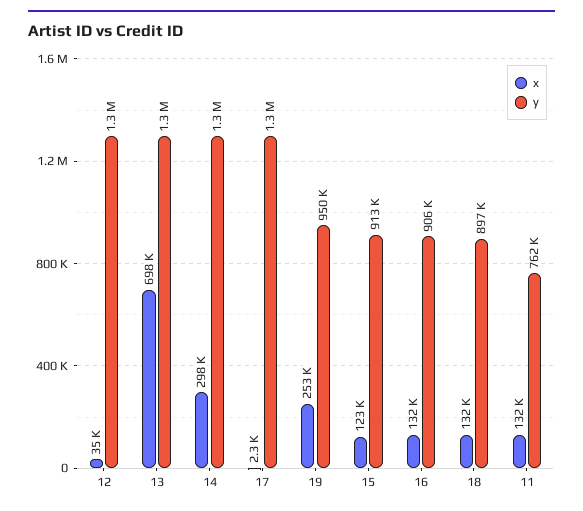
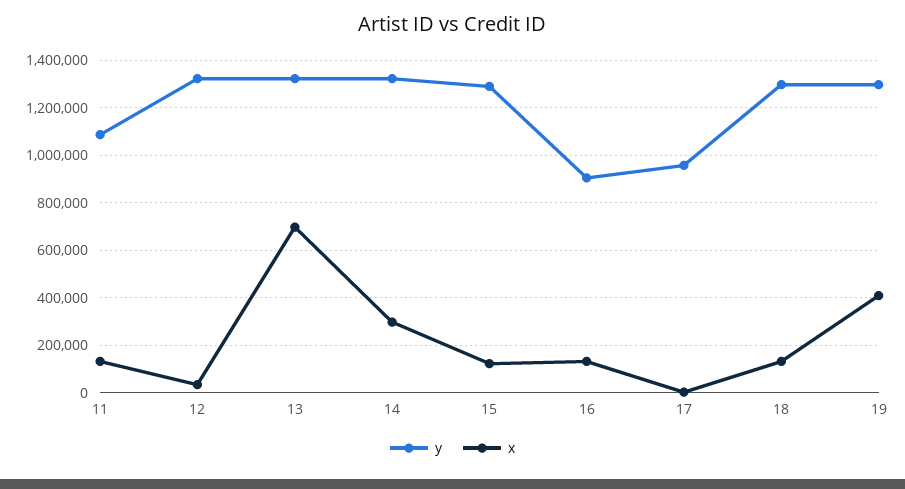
y, 17: 1300000 -> 950000
x, 19: 253000 -> 400000
y, 19: 950000 -> 1300000
y, 15: 913000 -> 1300000
y, 18: 897000 -> 1300000
y, 11: 762000 -> 1100000

